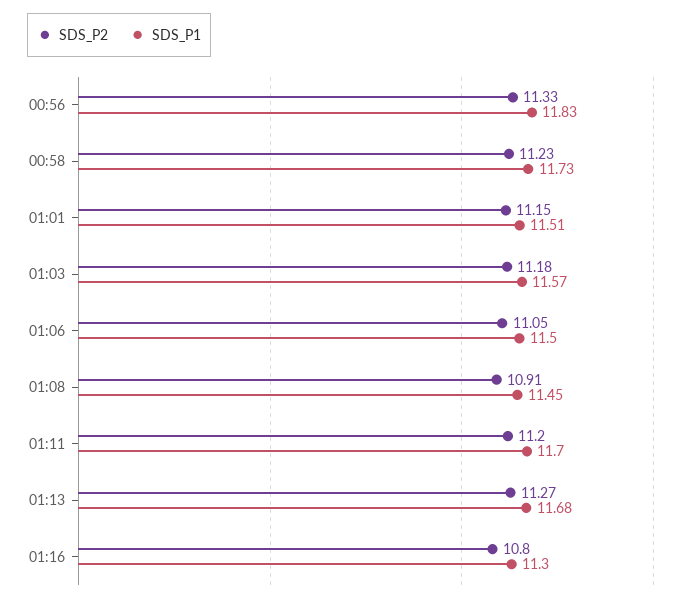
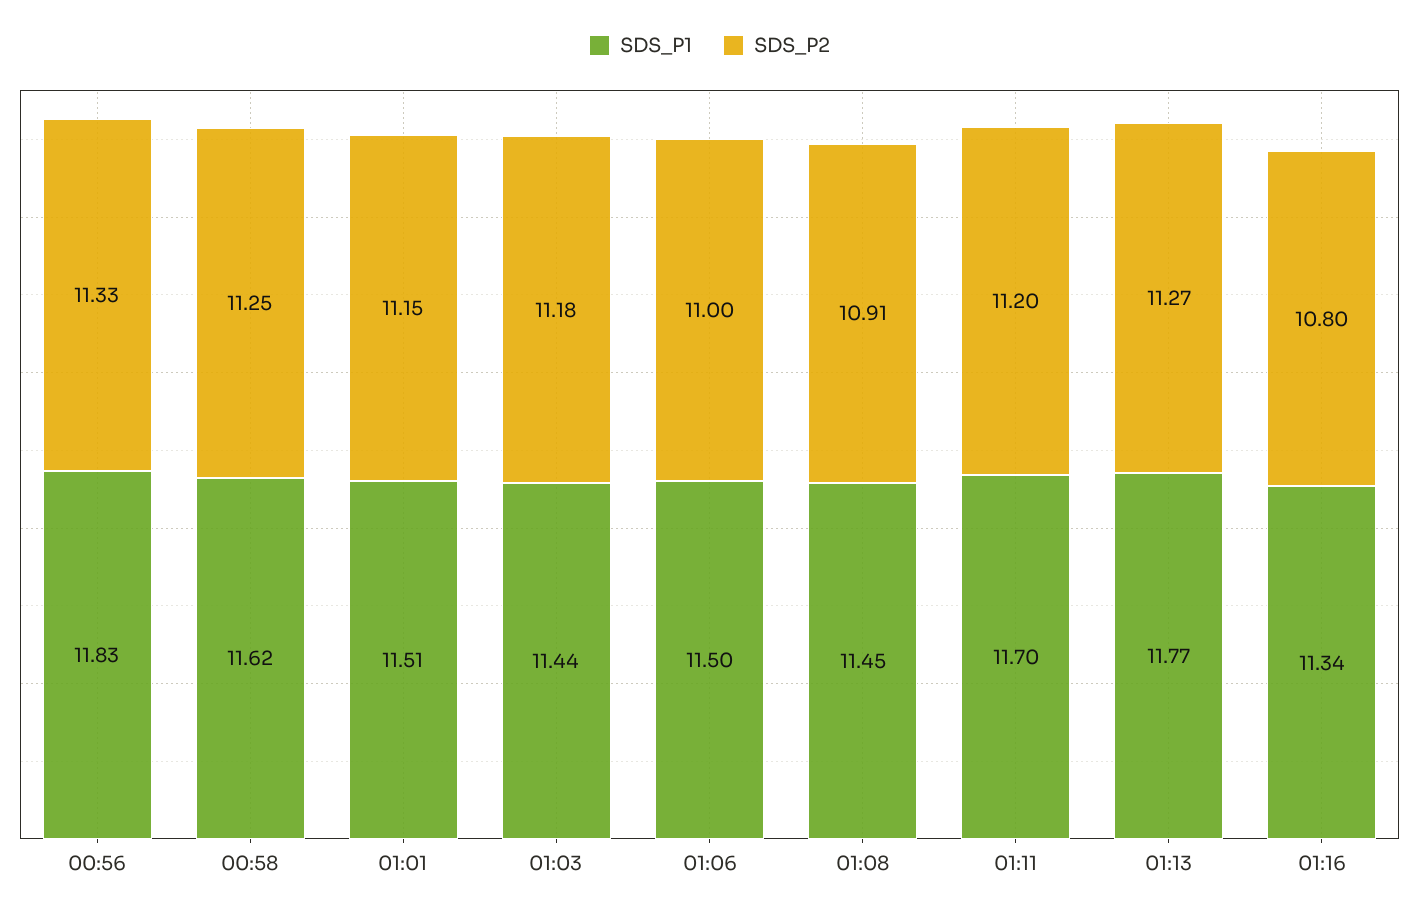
SDS_P2, 00:58: 11.23 -> 11.25
SDS_P1, 00:58: 11.73 -> 11.62
SDS_P1, 01:03: 11.57 -> 11.44
SDS_P2, 01:06: 11.05 -> 11
SDS_P1, 01:13: 11.68 -> 11.77
SDS_P1, 01:16: 11.3 -> 11.34

